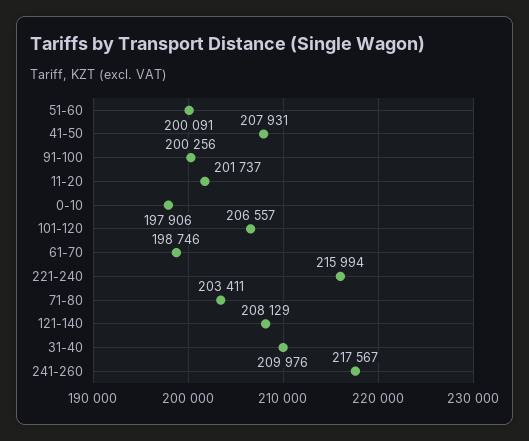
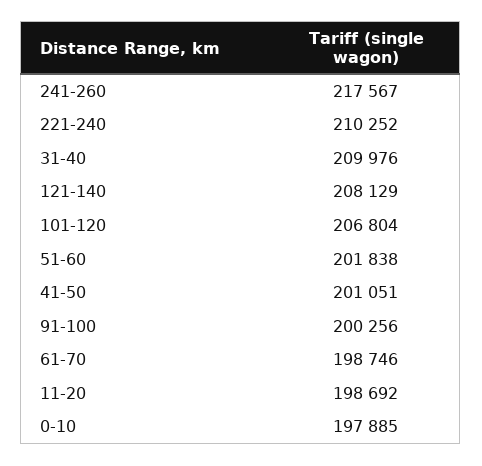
51-60: 200091 -> 201838
41-50: 207931 -> 201051
11-20: 201737 -> 198692
0-10: 197906 -> 197885
101-120: 206557 -> 206804
221-240: 215994 -> 210252
71-80: 203411 -> none

